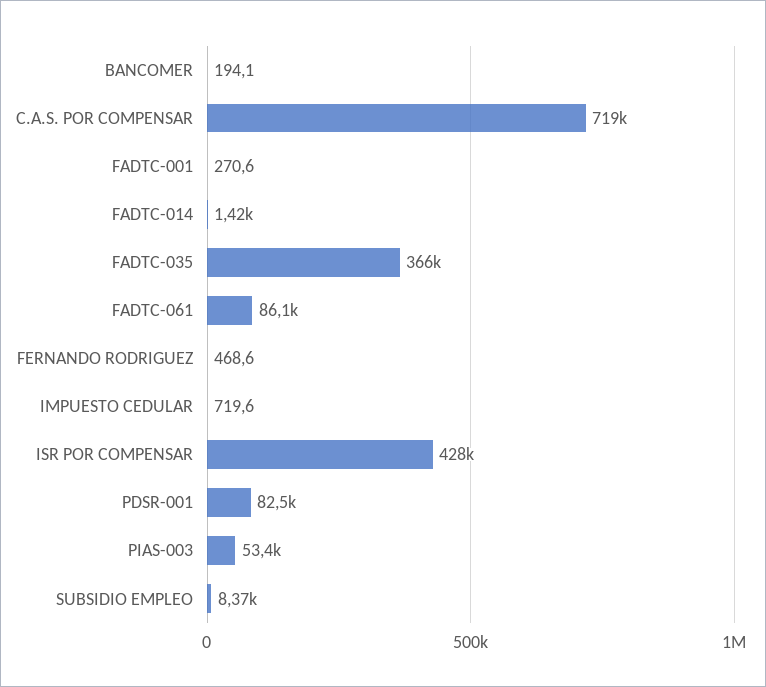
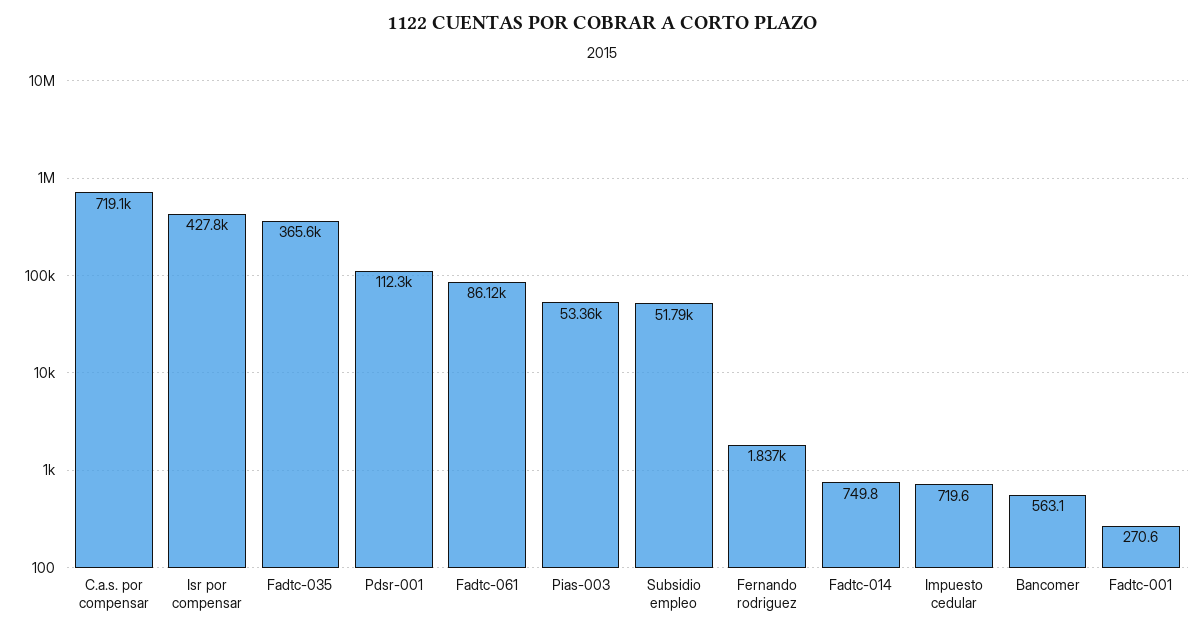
BANCOMER: 194.1 -> 563.1
FADTC-014: 1420 -> 749.8
FERNANDO RODRIGUEZ: 468.6 -> 1837
PDSR-001: 82500 -> 112300
SUBSIDIO EMPLEO: 8370 -> 51790

